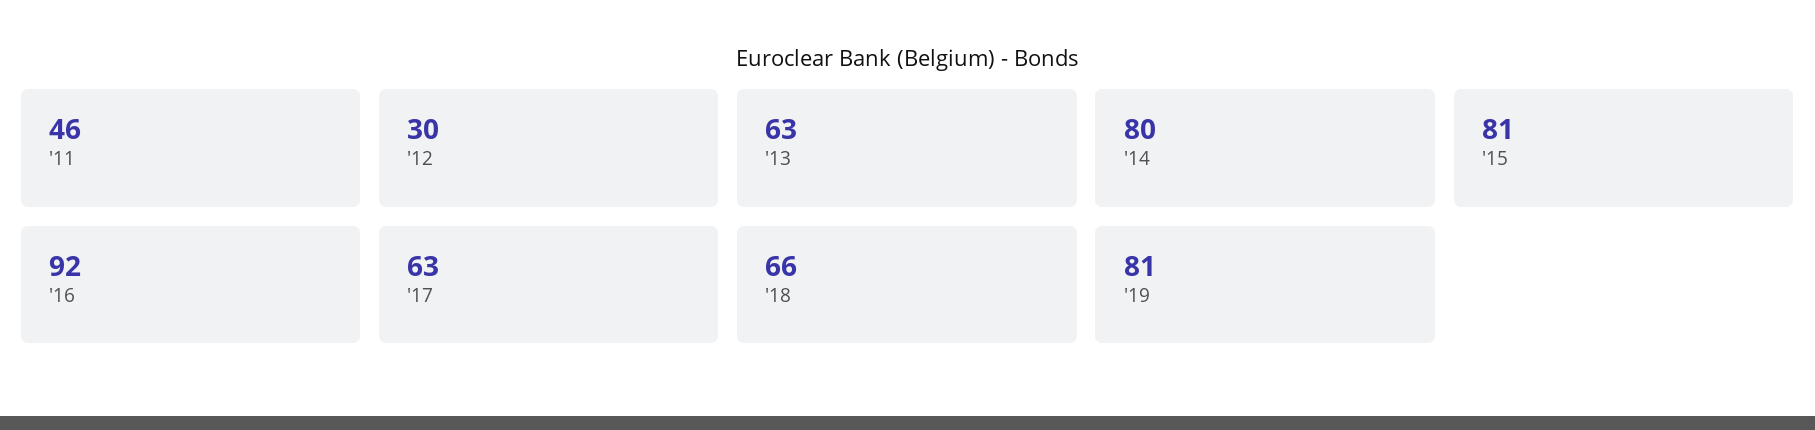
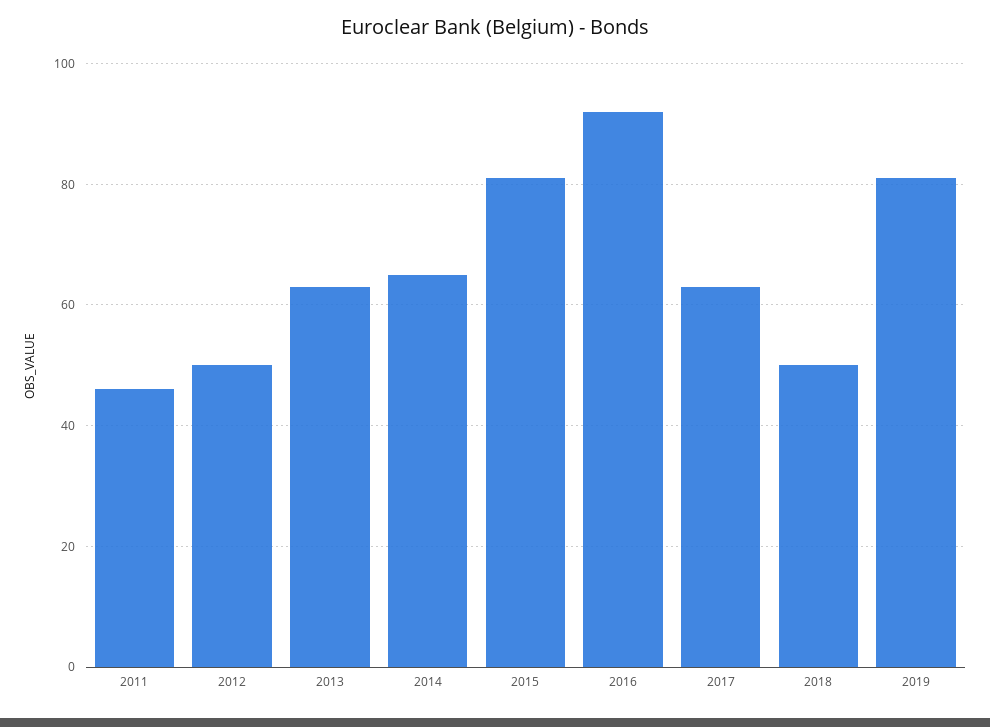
'12: 30 -> 50
'14: 80 -> 65
'18: 66 -> 50

